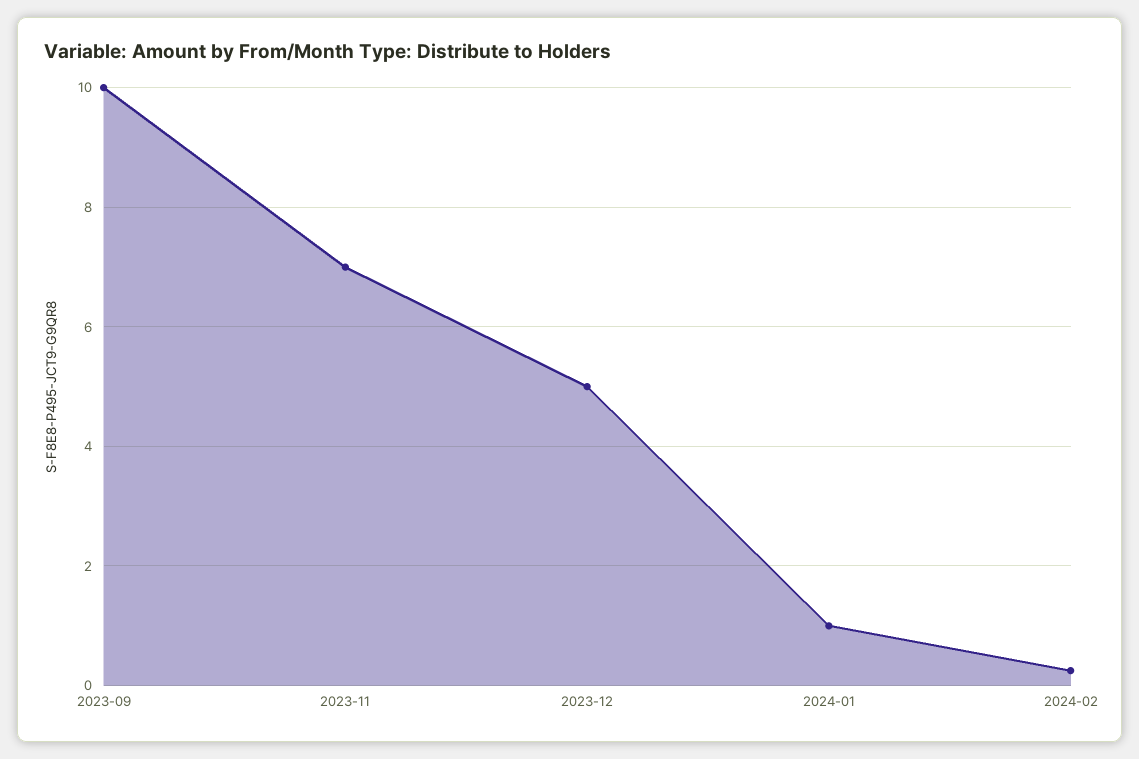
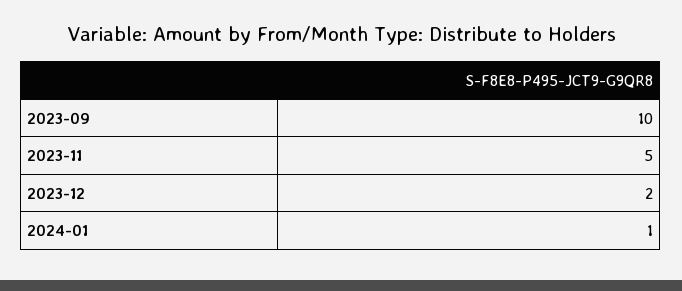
2023-11: 7 -> 5
2023-12: 5 -> 2
2024-02: 0.2 -> none

